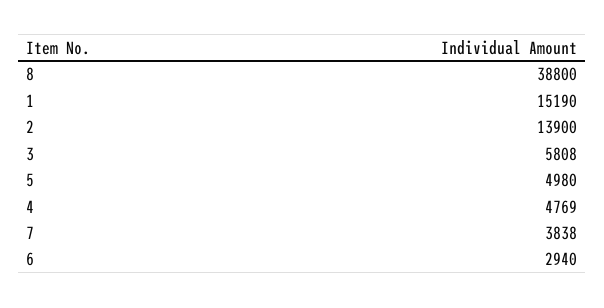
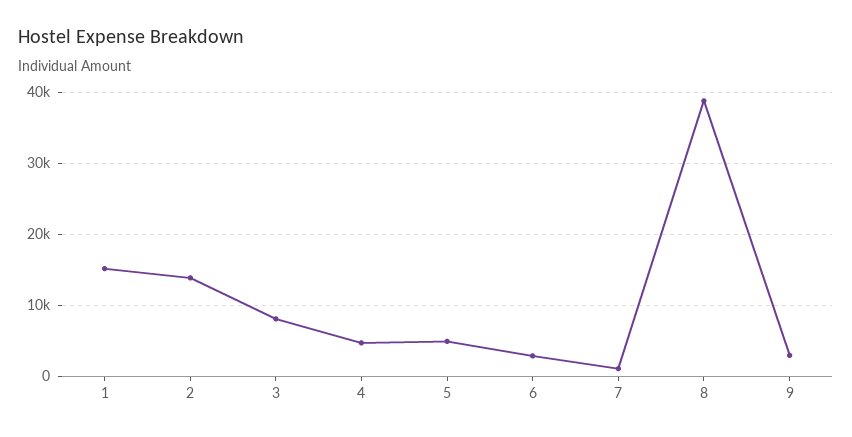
3: 5808 -> 8000
7: 3838 -> 1000
9: none -> 3000

